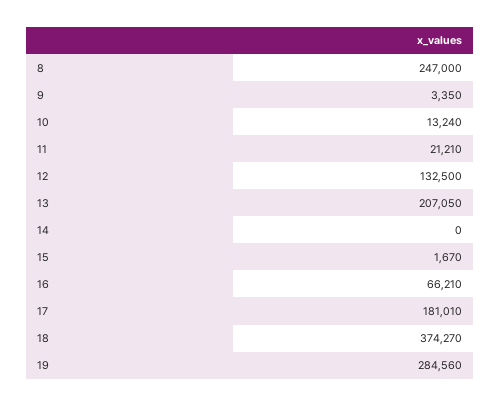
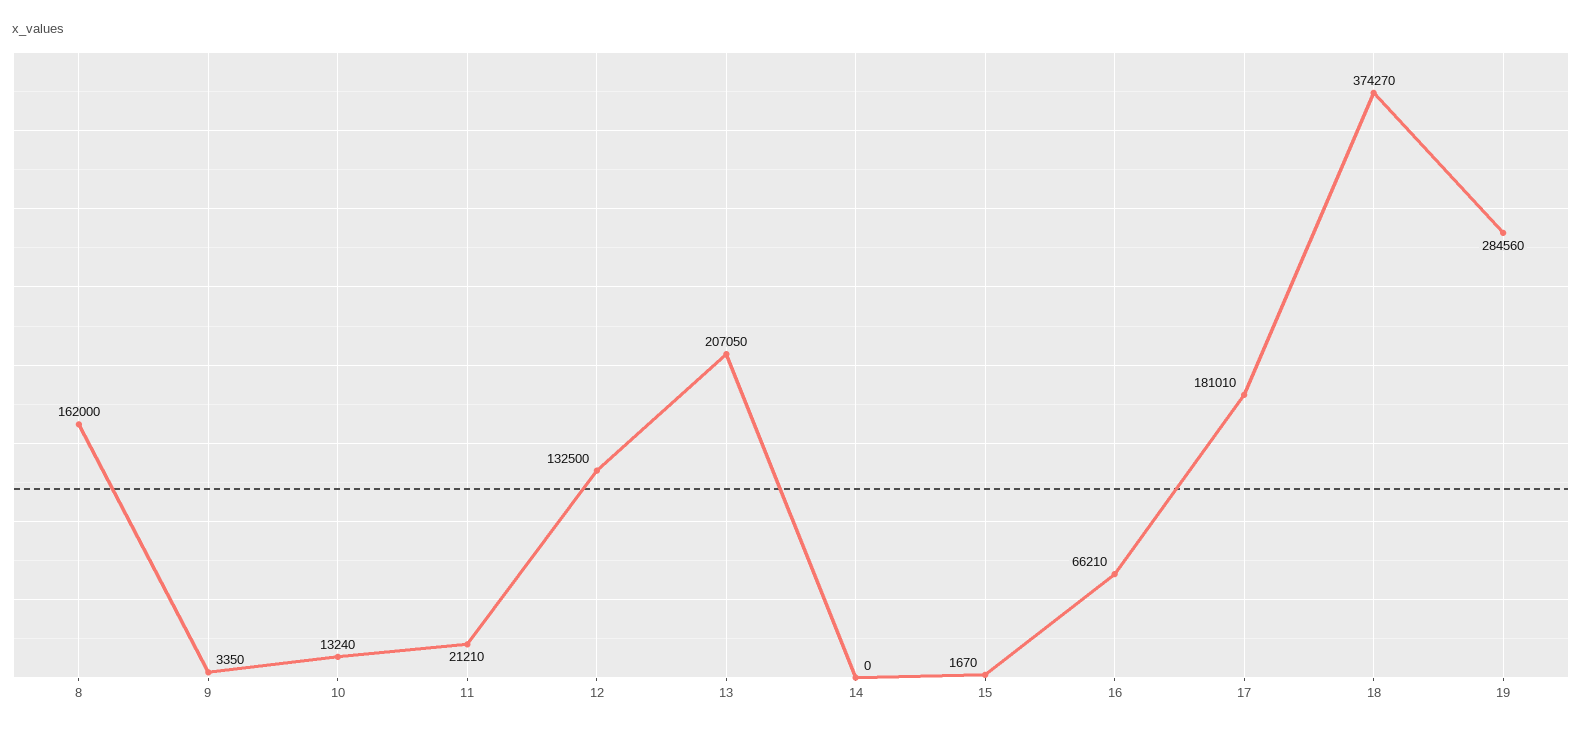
8: 247000 -> 162000

